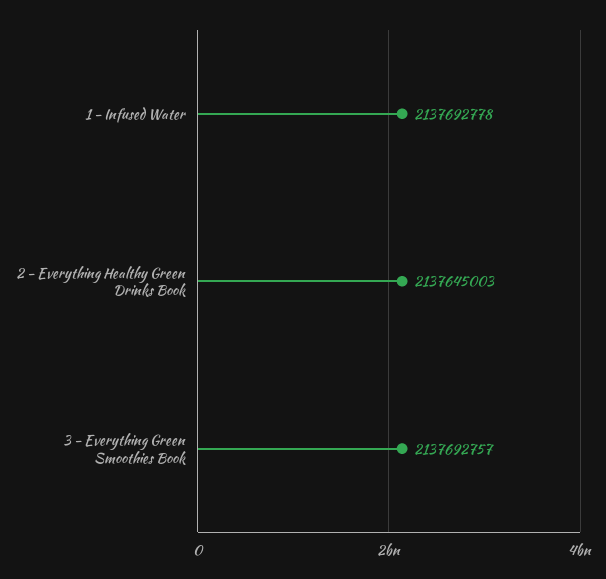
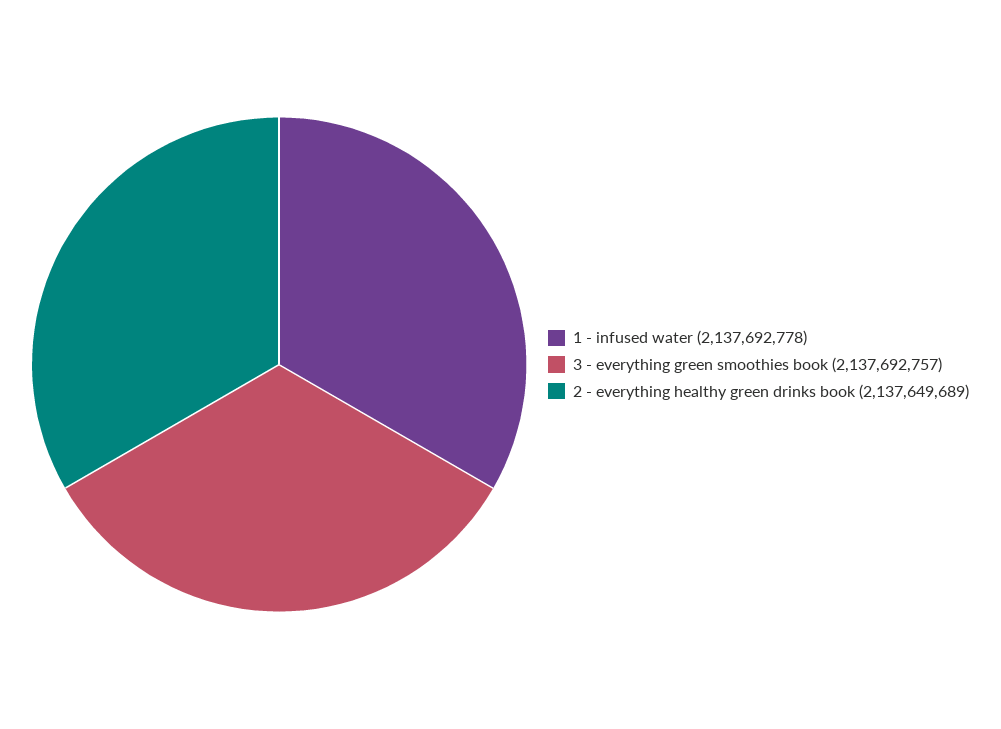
2 - Everything Healthy Green Drinks Book: 2137645003 -> 2137649689

